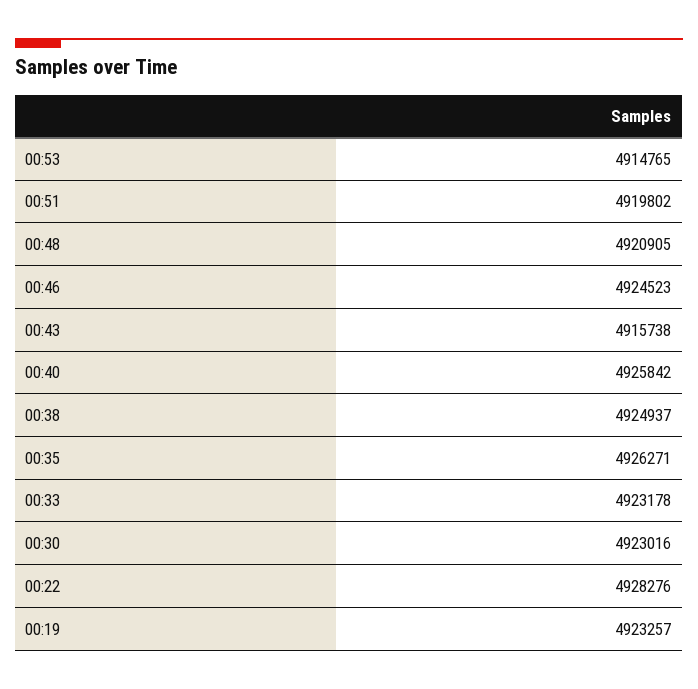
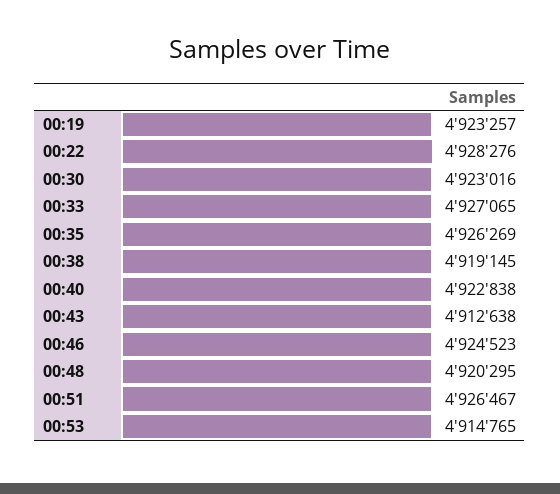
00:51: 4919802 -> 4926467
00:48: 4920905 -> 4920295
00:43: 4915738 -> 4912638
00:40: 4925842 -> 4922838
00:38: 4924937 -> 4919145
00:35: 4926271 -> 4926269
00:33: 4923178 -> 4927065

